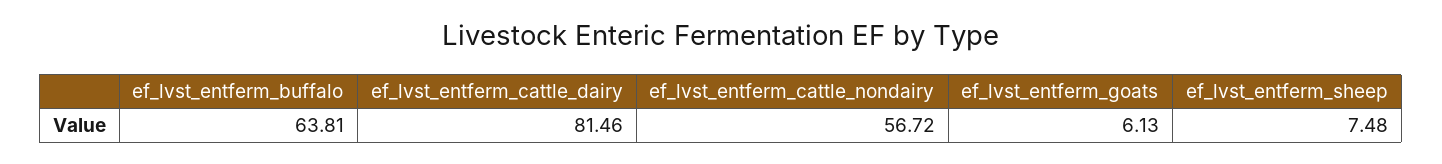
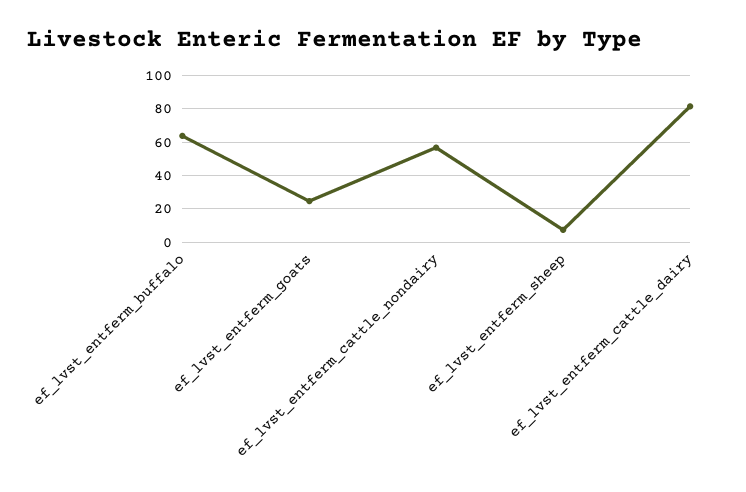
ef_lvst_entferm_goats: 6.13 -> 25

